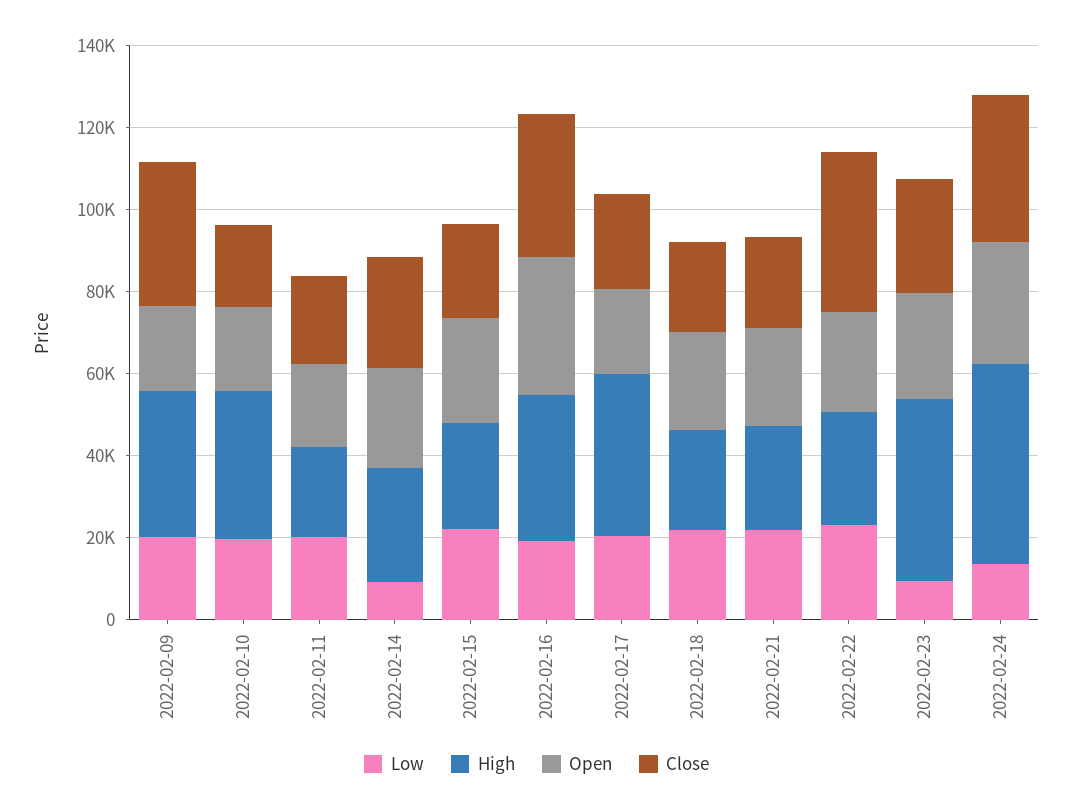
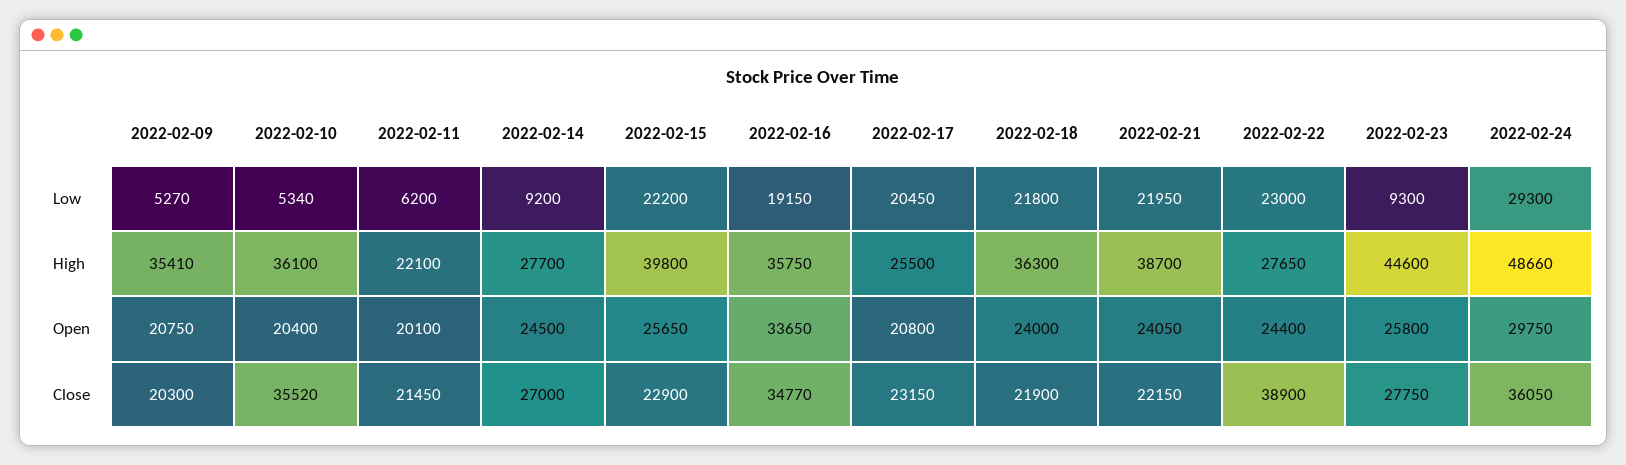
Low, 2022-02-09: 20000 -> 5270
Close, 2022-02-09: 35000 -> 20300
Low, 2022-02-10: 20000 -> 5340
Close, 2022-02-10: 20000 -> 35520
Low, 2022-02-11: 20000 -> 6200
High, 2022-02-15: 25000 -> 39800
High, 2022-02-17: 40000 -> 25500
High, 2022-02-18: 25000 -> 36300
High, 2022-02-21: 25000 -> 38700
Low, 2022-02-24: 15000 -> 29300

